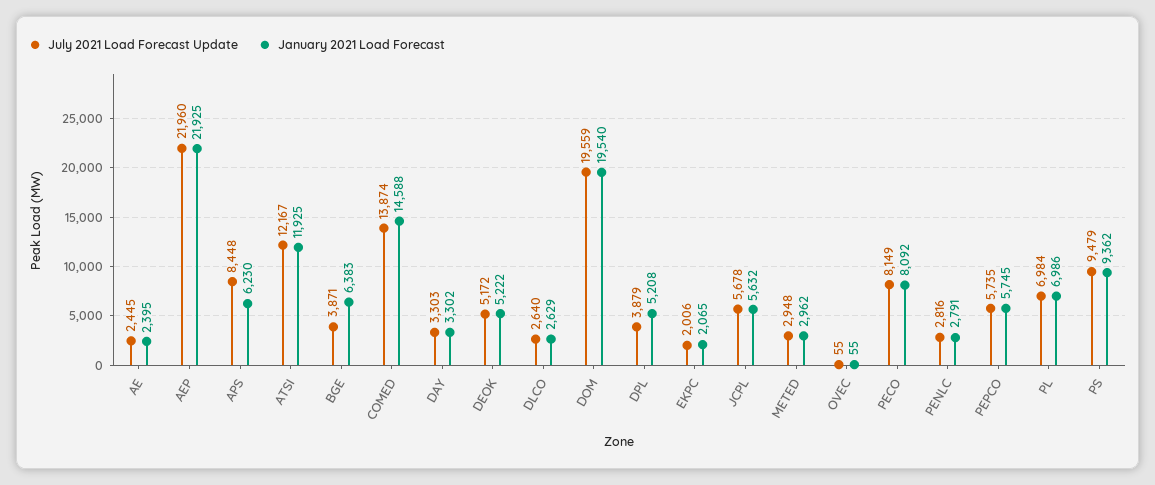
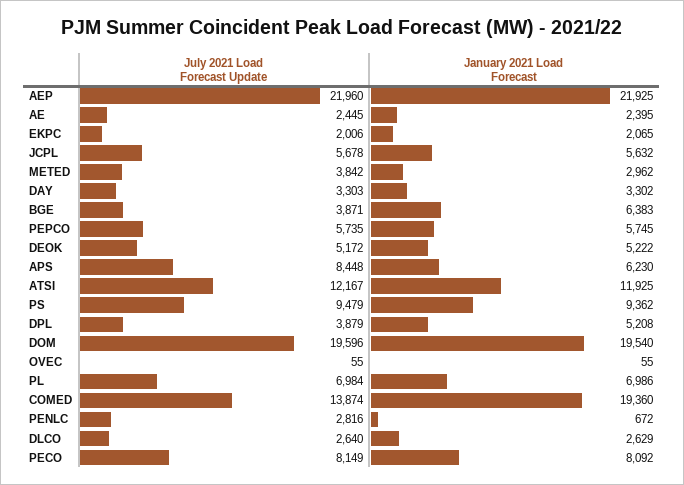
January 2021 Load Forecast, COMED: 14588 -> 19360
July 2021 Load Forecast Update, DOM: 19559 -> 19596
July 2021 Load Forecast Update, METED: 2948 -> 3842
January 2021 Load Forecast, PENLC: 2791 -> 672

